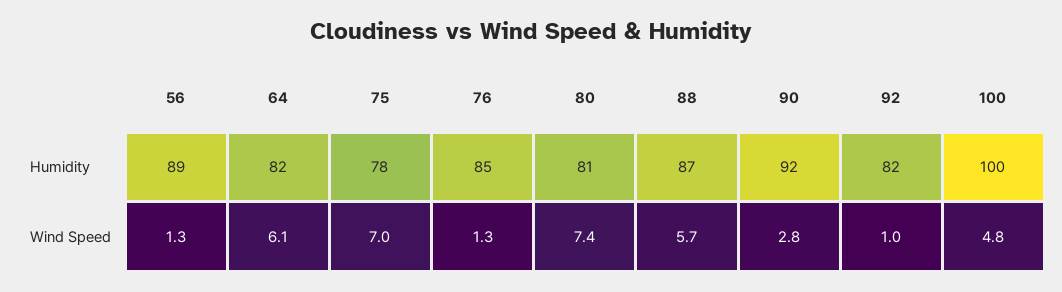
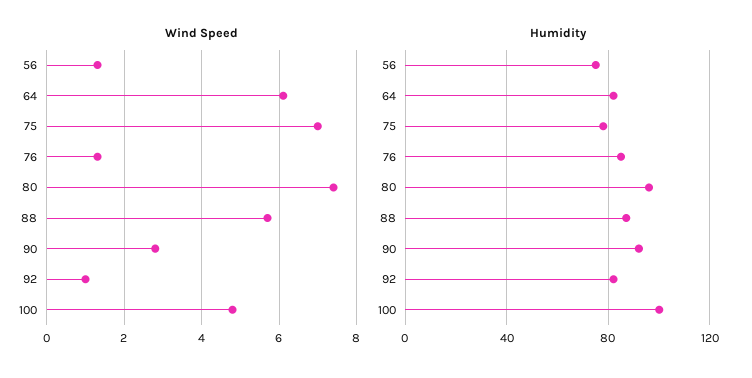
Humidity, 56: 89 -> 75
Humidity, 80: 81 -> 95

